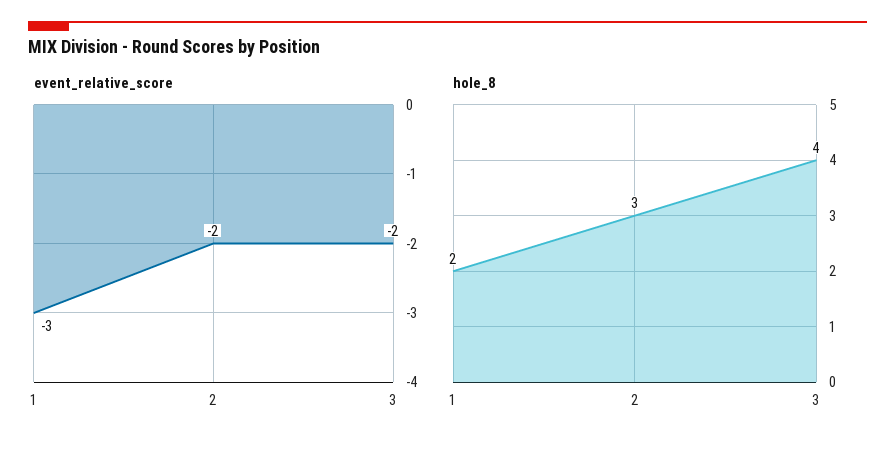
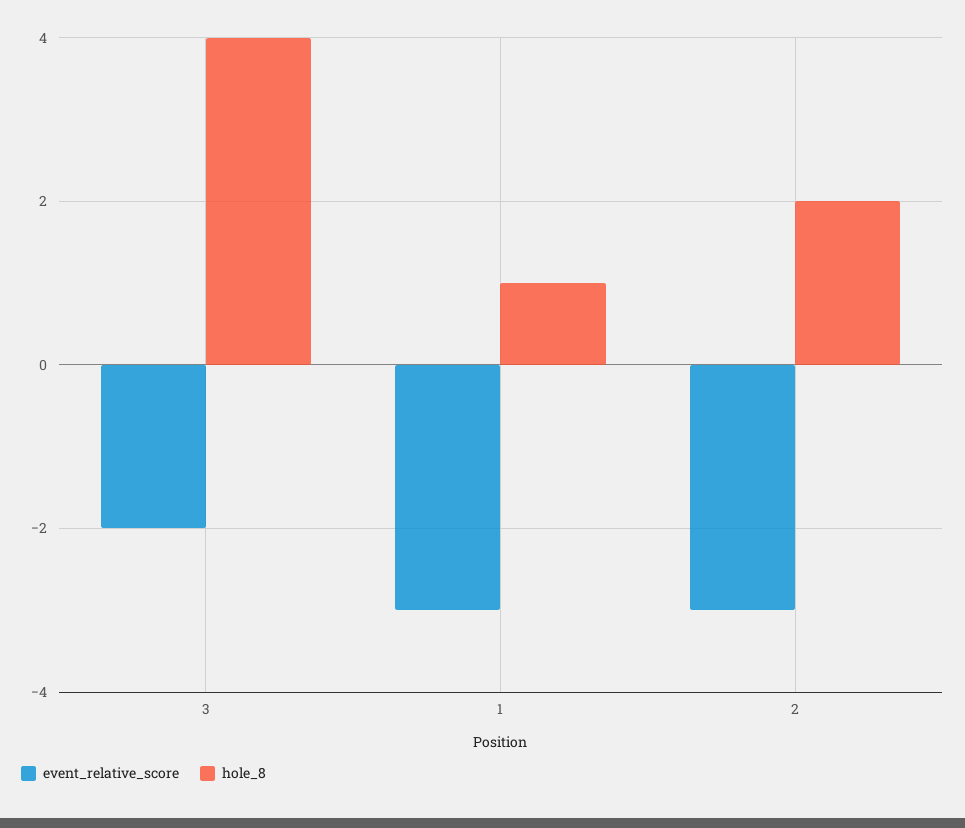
event_relative_score, 2: -2 -> -3
hole_8, 1: 2 -> 1
hole_8, 2: 3 -> 2

